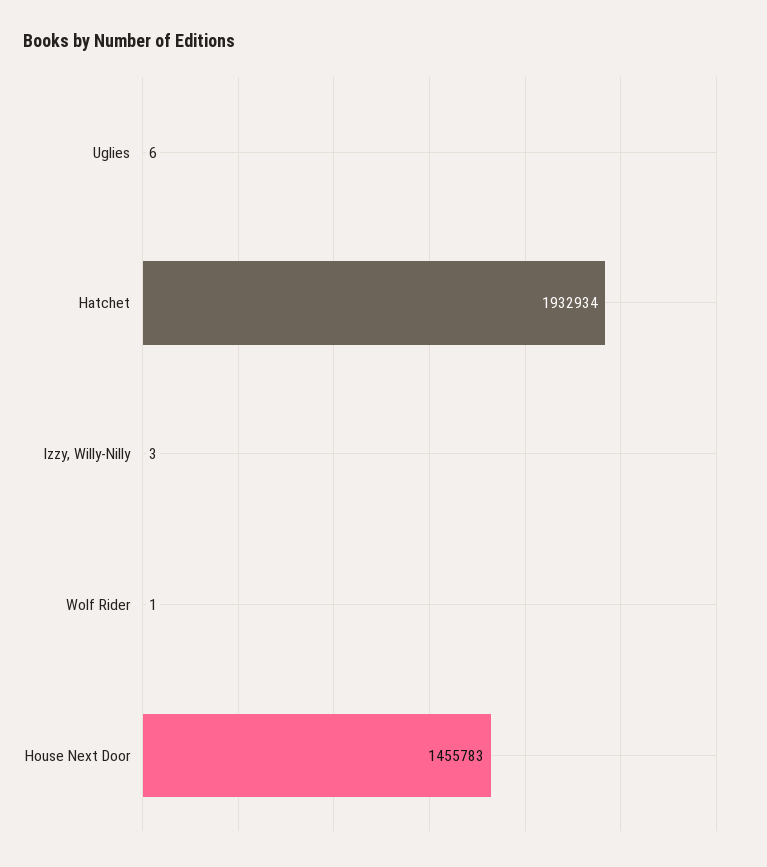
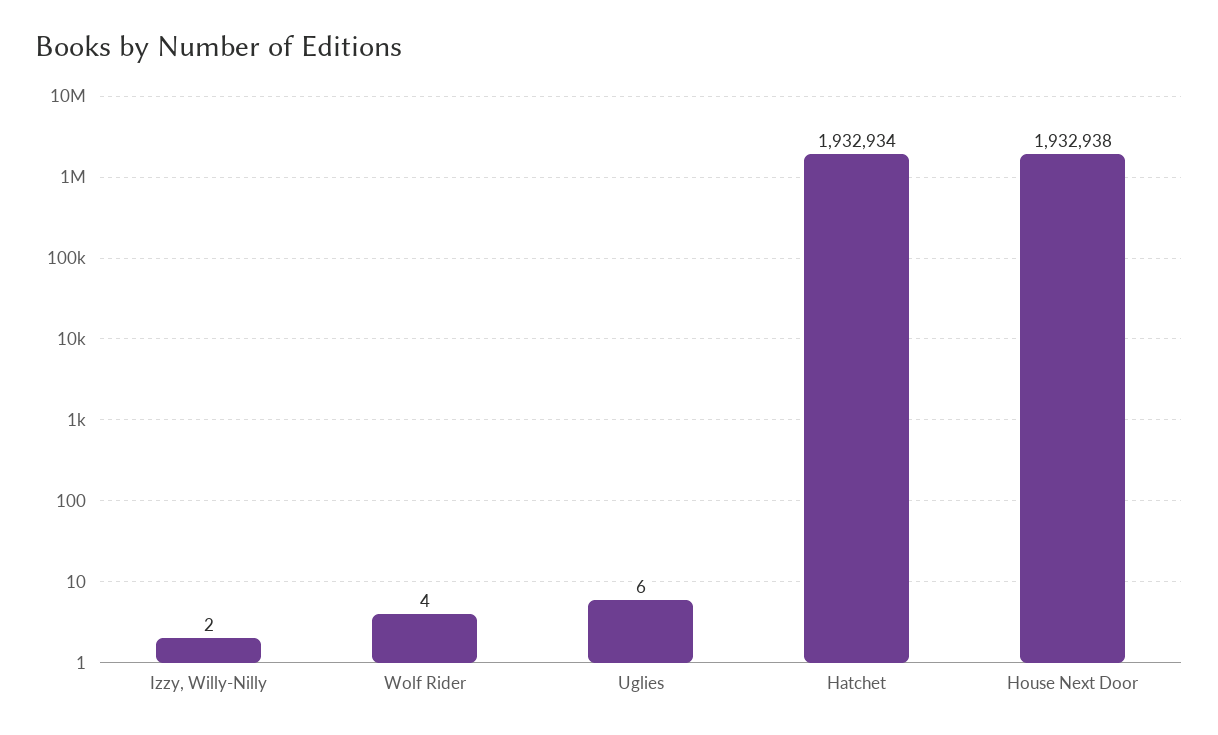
Izzy, Willy-Nilly: 3 -> 2
Wolf Rider: 1 -> 4
House Next Door: 1455783 -> 1932938

